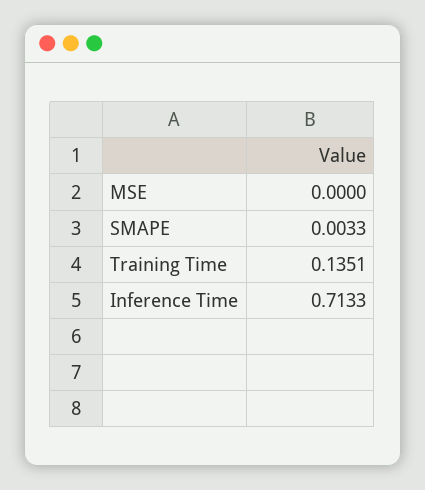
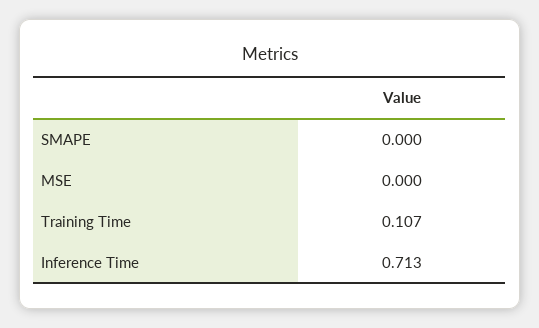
SMAPE: 0.0033 -> 0
Training Time: 0.1351 -> 0.107

